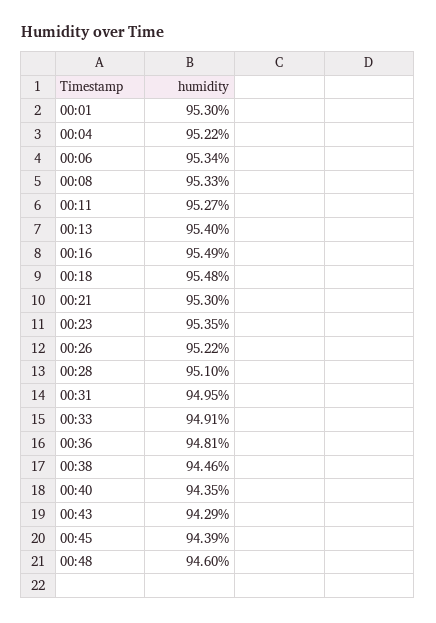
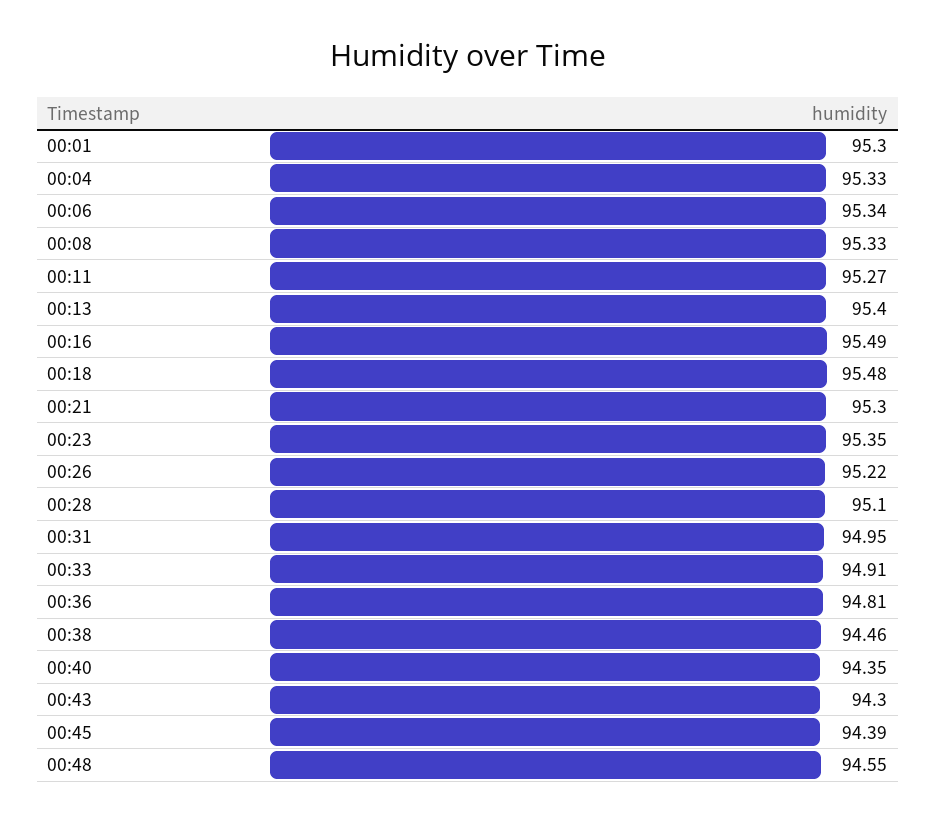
00:04: 95.22 -> 95.33
00:43: 94.29 -> 94.3
00:48: 94.6 -> 94.55

